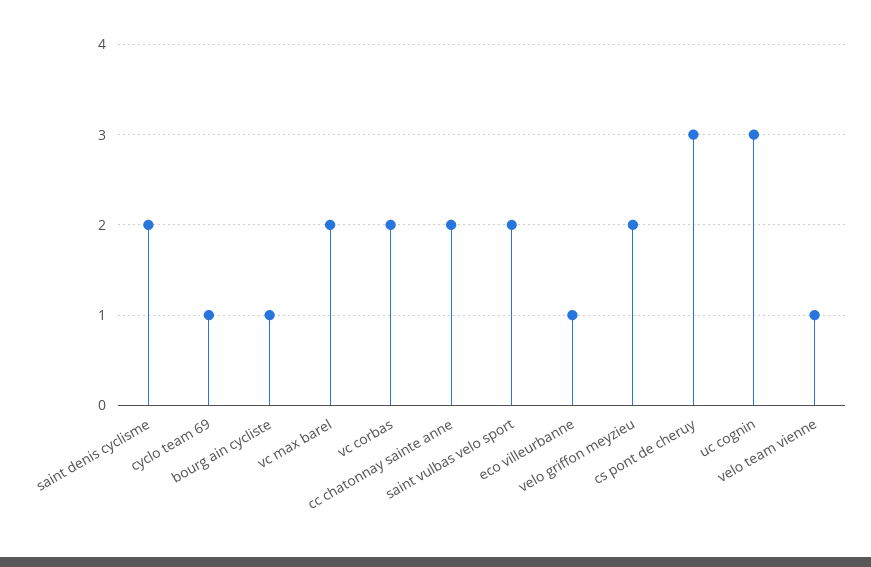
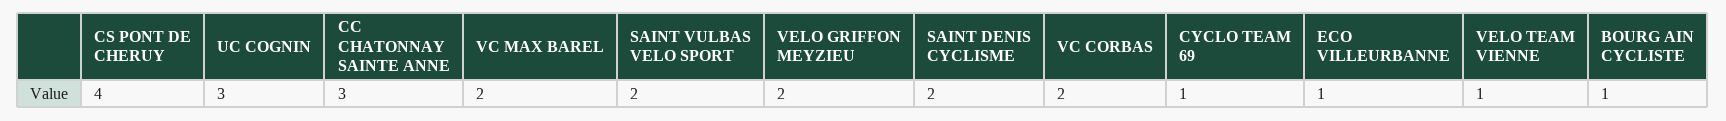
cc chatonnay sainte anne: 2 -> 3
cs pont de cheruy: 3 -> 4

